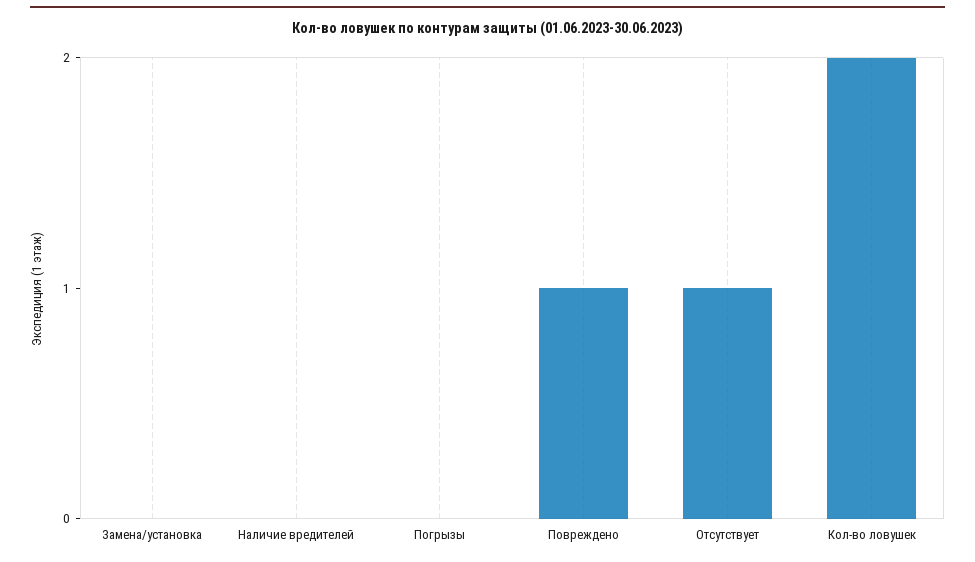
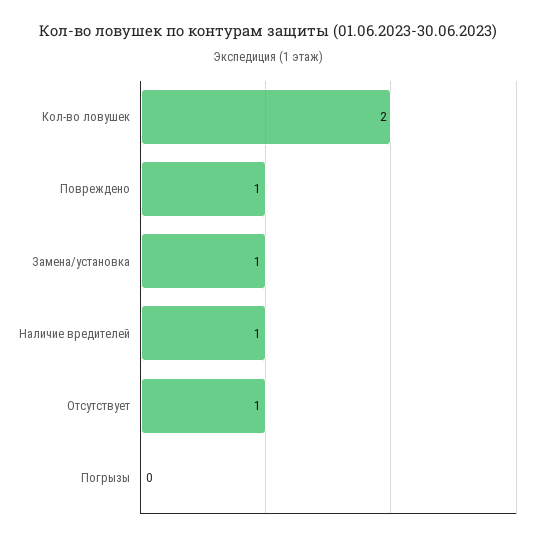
Замена/установка: 0 -> 1
Наличие вредителей: 0 -> 1

